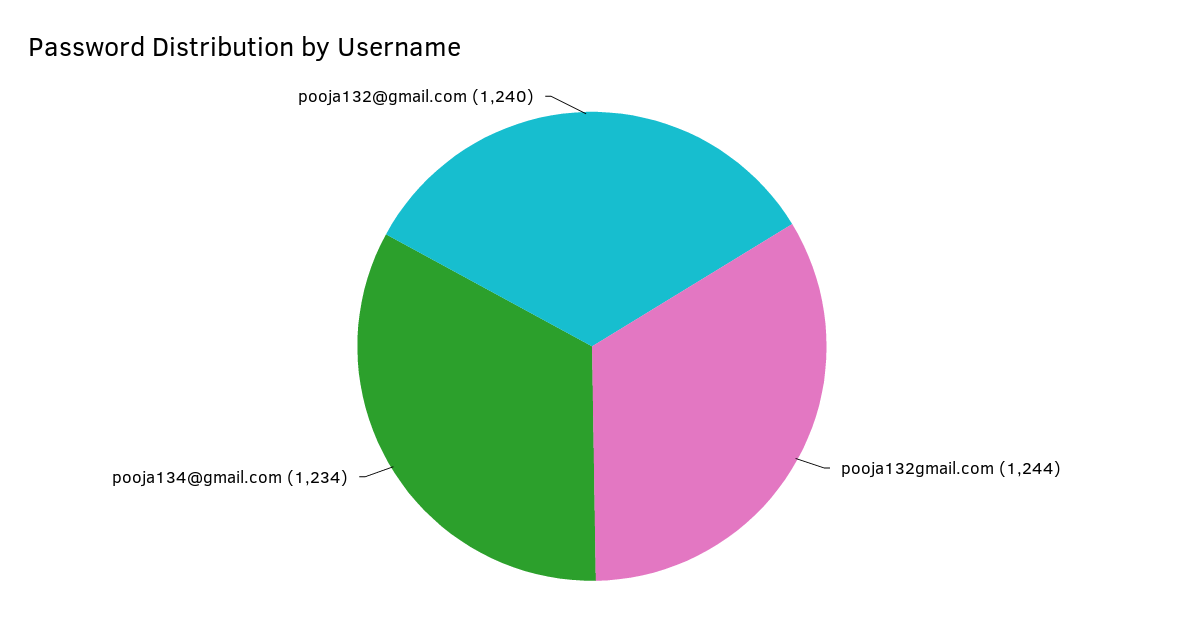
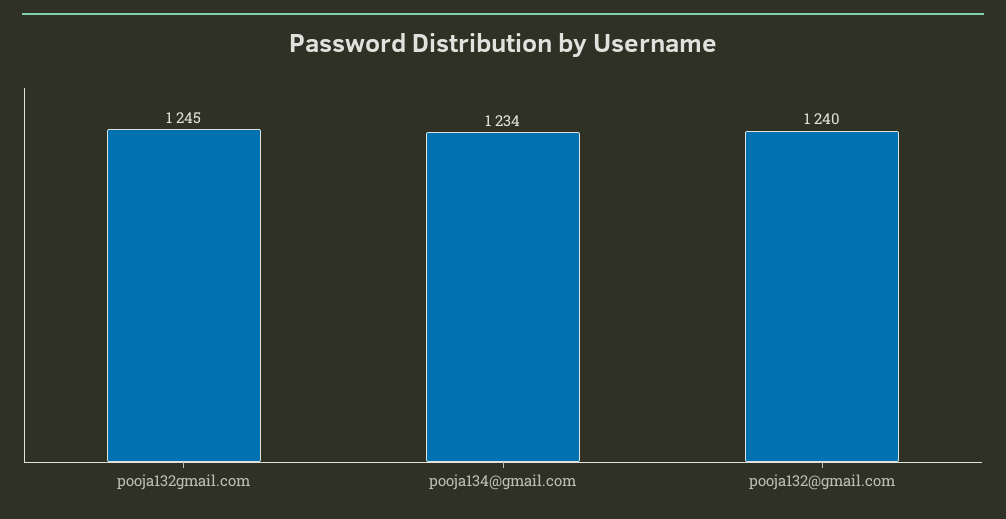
pooja132gmail.com: 1244 -> 1245

